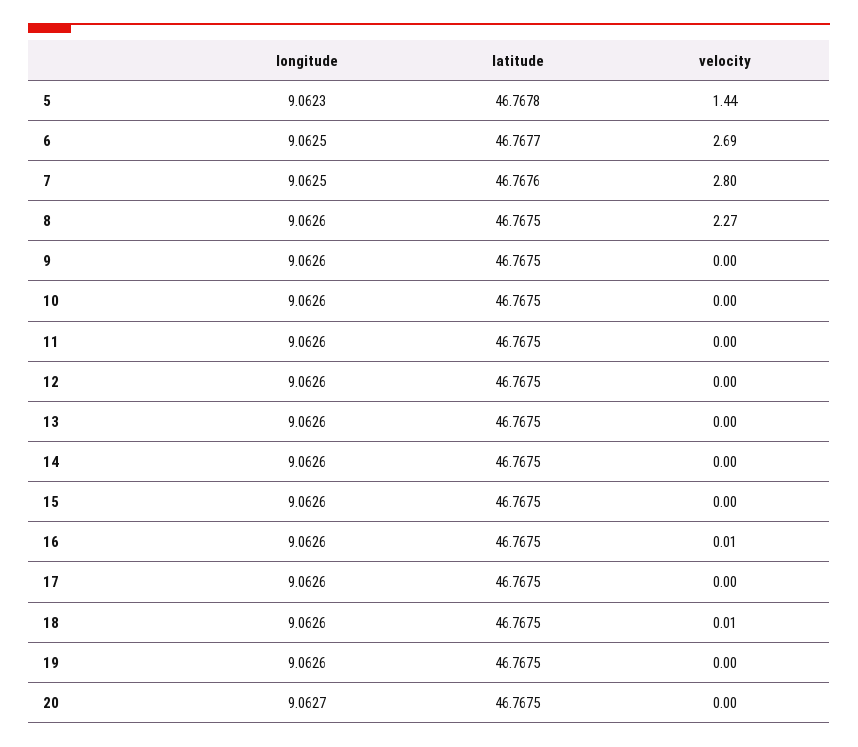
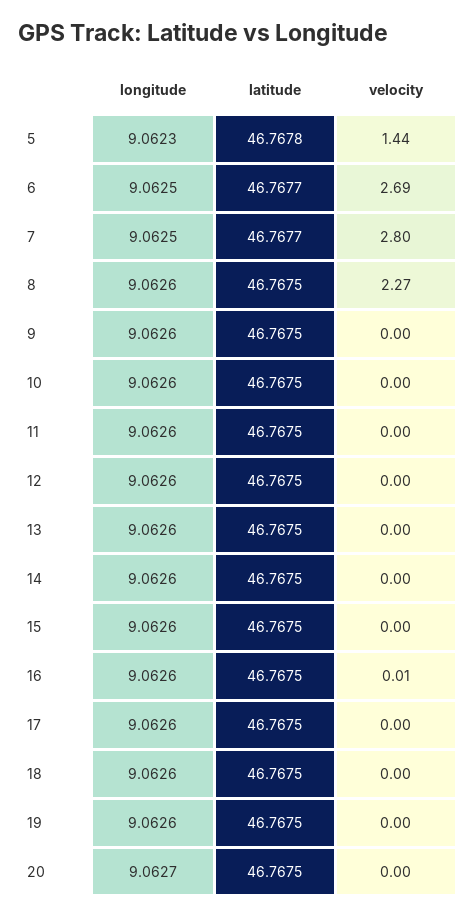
latitude, 7: 46.7676 -> 46.7677
velocity, 18: 0.01 -> 0

